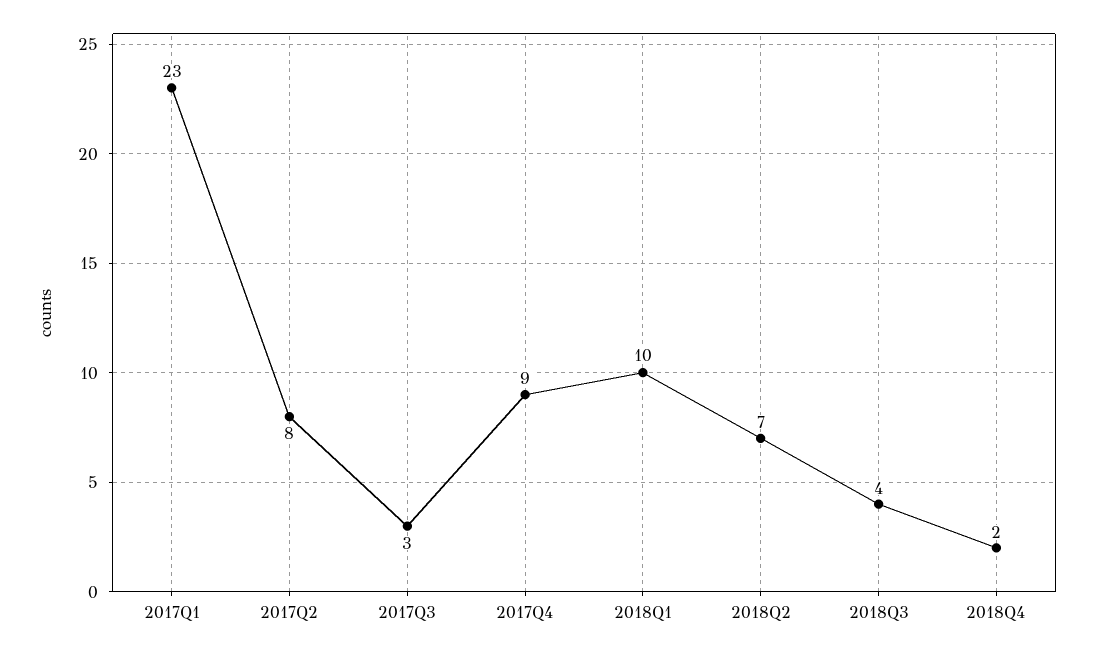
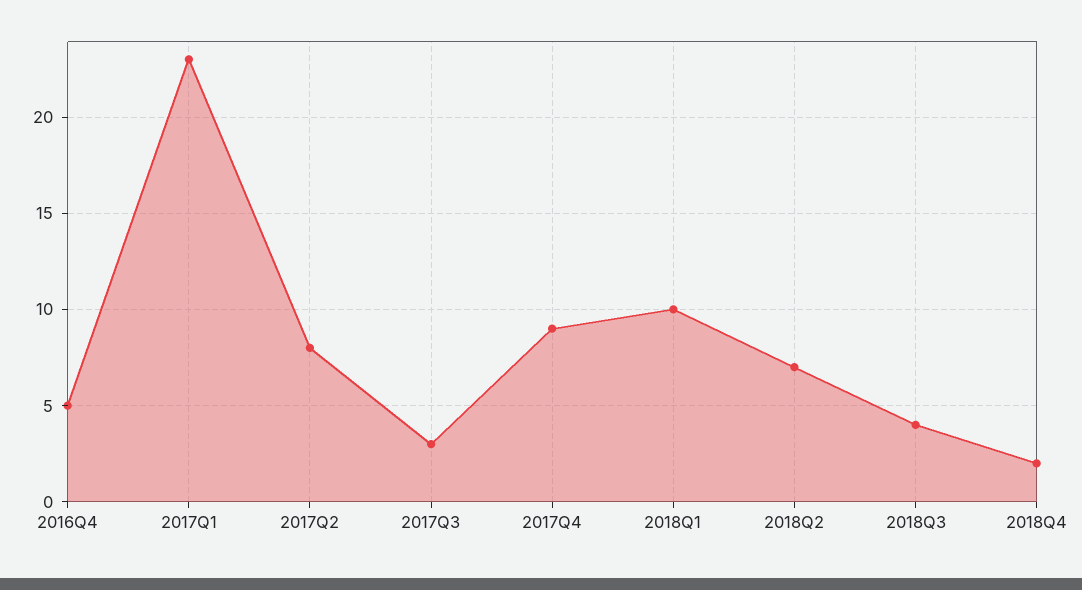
2016Q4: none -> 5

